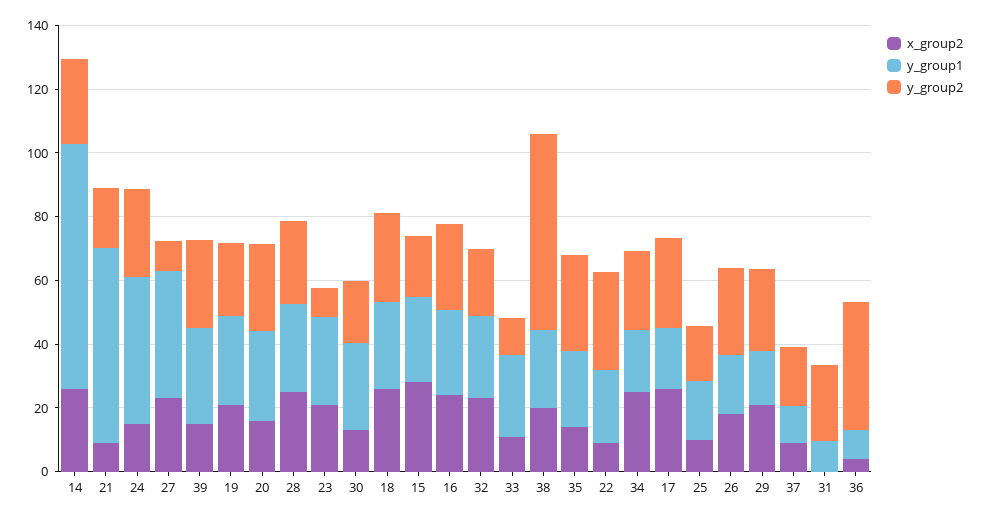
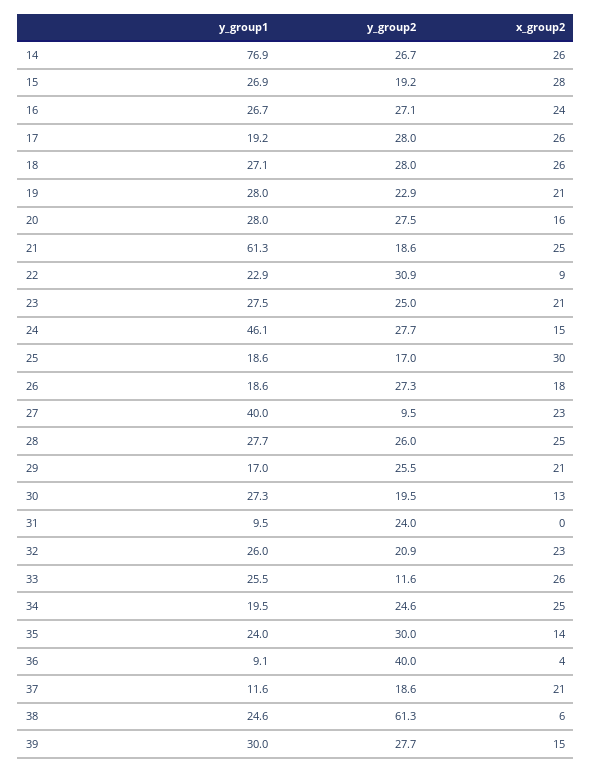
x_group2, 21: 10 -> 25
y_group2, 23: 10 -> 25
x_group2, 33: 10 -> 26
x_group2, 38: 20 -> 6
x_group2, 25: 10 -> 30
x_group2, 37: 10 -> 21

